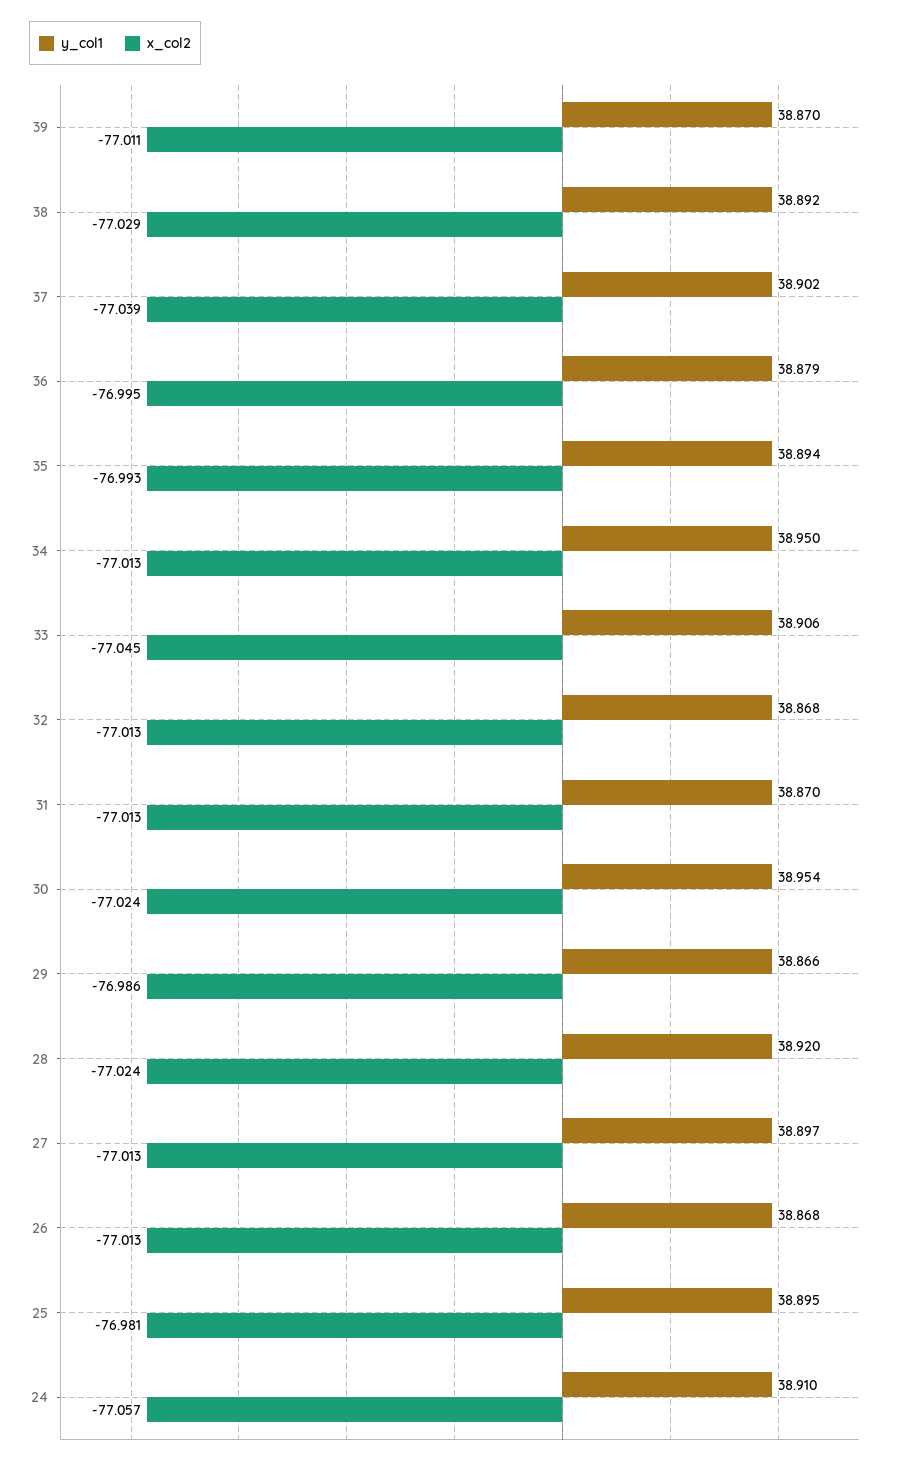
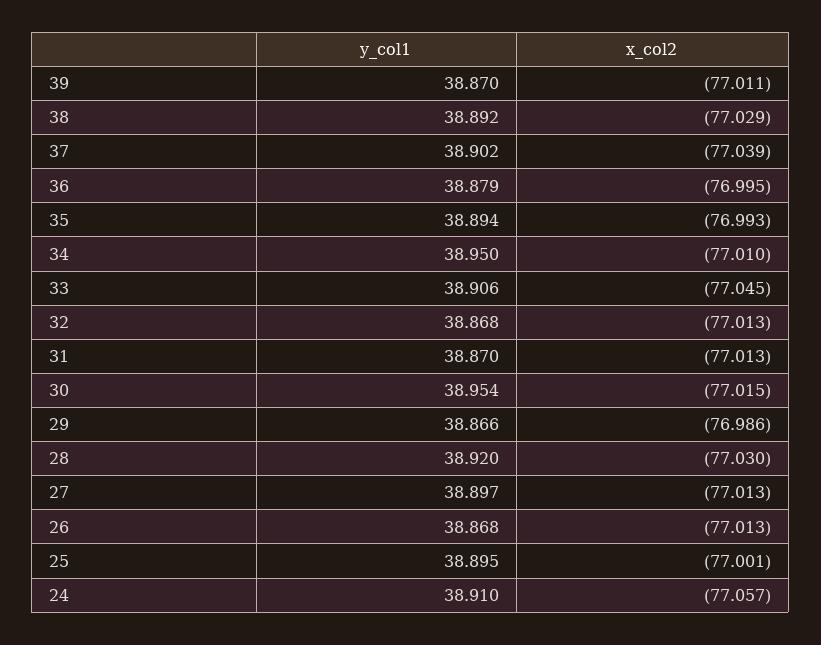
x_col2, 34: -77.013 -> -77.01
x_col2, 30: -77.024 -> -77.015
x_col2, 28: -77.024 -> -77.03
x_col2, 25: -76.981 -> -77.001

